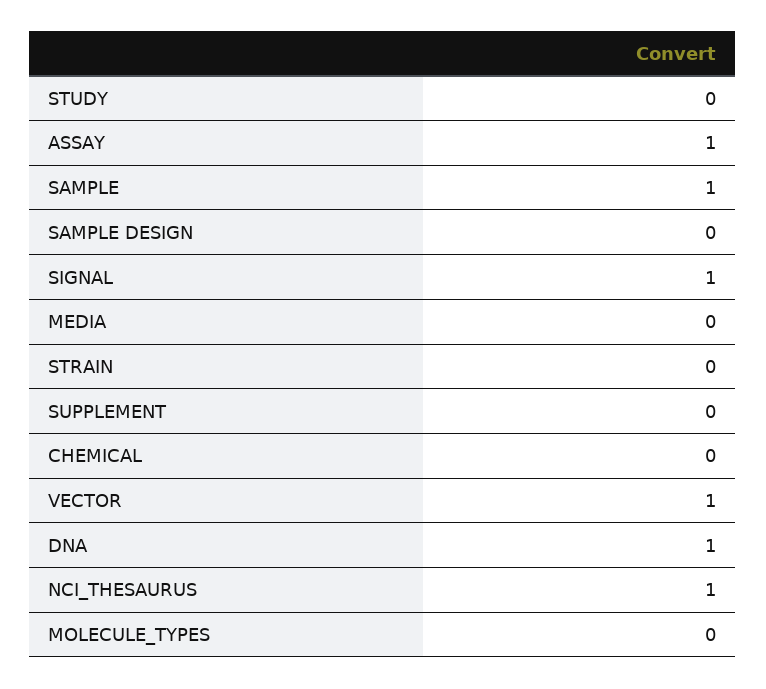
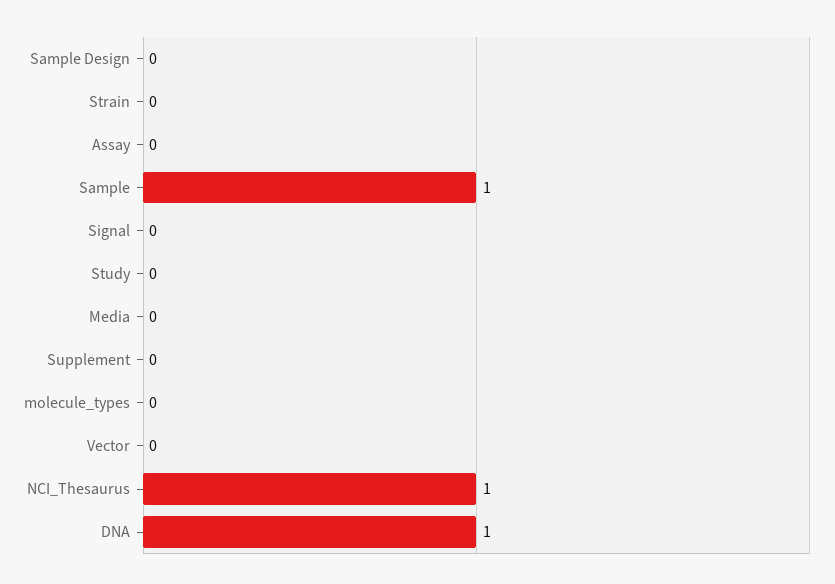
ASSAY: 1 -> 0
SIGNAL: 1 -> 0
CHEMICAL: 0 -> none
VECTOR: 1 -> 0

